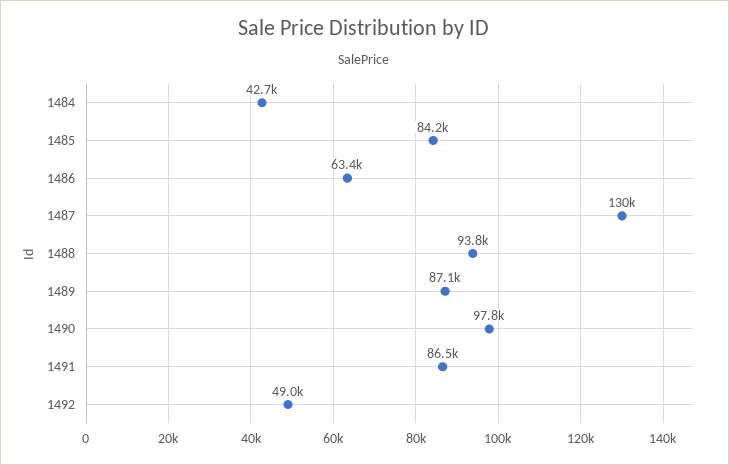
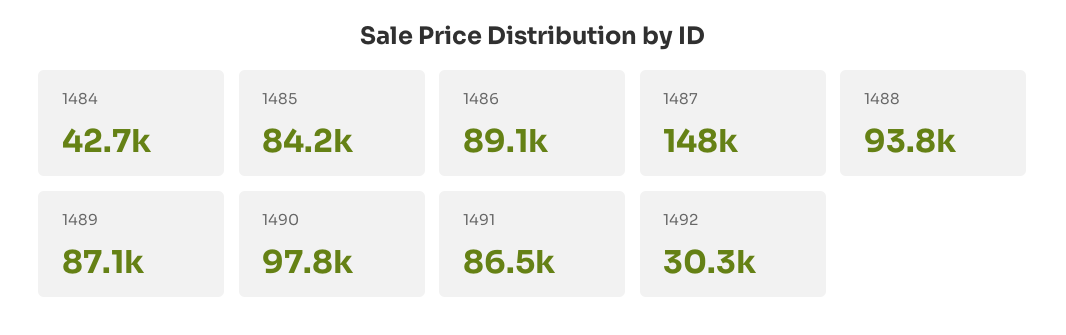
1486: 63400 -> 89100
1487: 130000 -> 148000
1492: 49000 -> 30300

